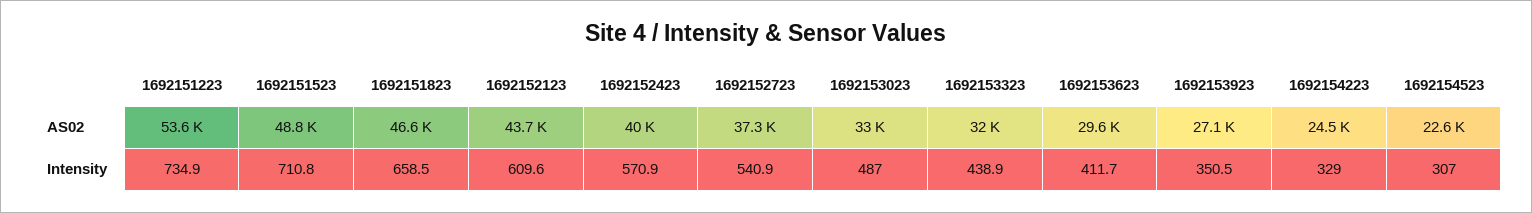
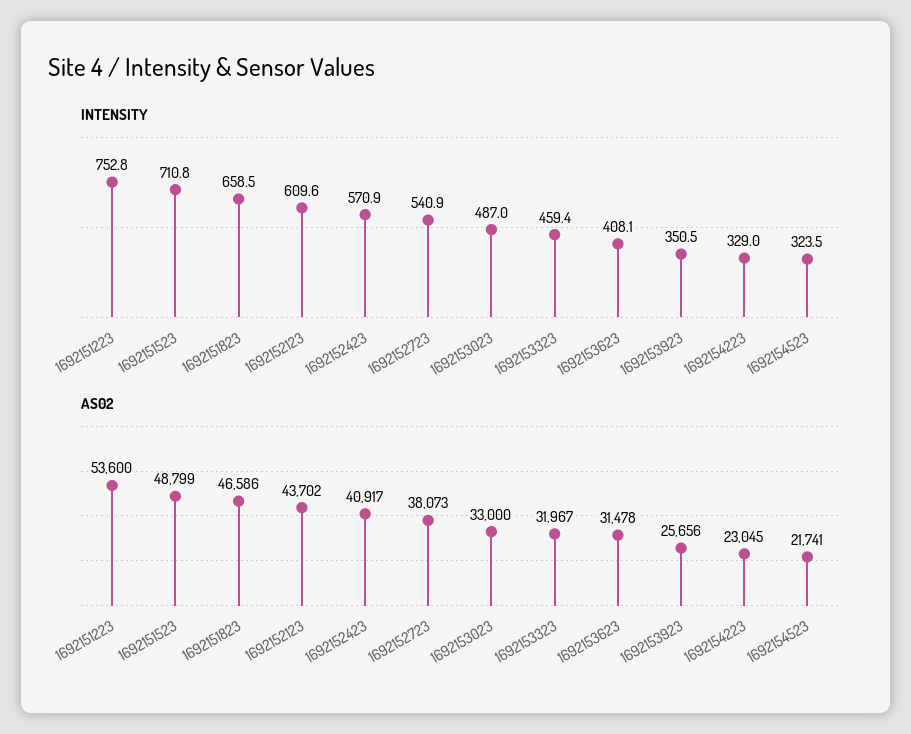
AS02, 1692152423: 40000 -> 40917
AS02, 1692152723: 37300 -> 38073
AS02, 1692153623: 29600 -> 31478
AS02, 1692153923: 27100 -> 25656
AS02, 1692154223: 24500 -> 23045
AS02, 1692154523: 22600 -> 21741
Intensity, 1692151223: 734.9 -> 752.8
Intensity, 1692153323: 438.9 -> 459.4
Intensity, 1692153623: 411.7 -> 408.1
Intensity, 1692154523: 307 -> 323.5

